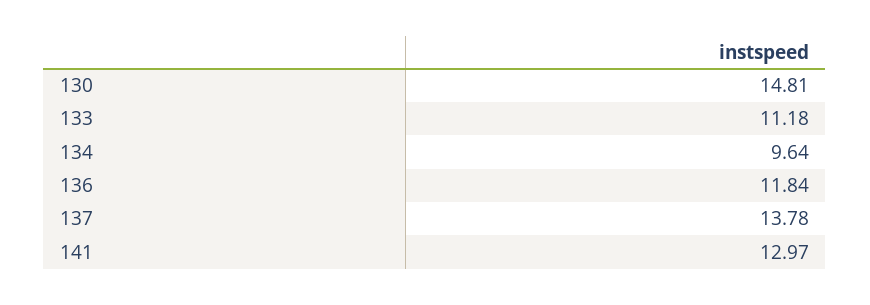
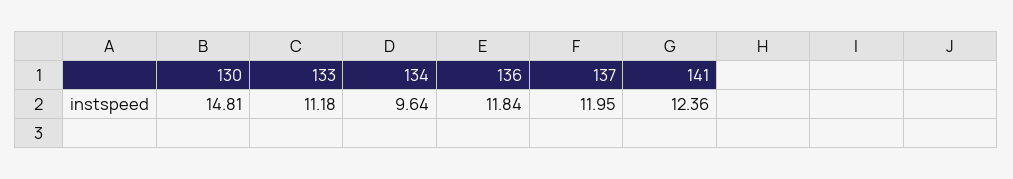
137: 13.78 -> 11.95
141: 12.97 -> 12.36

